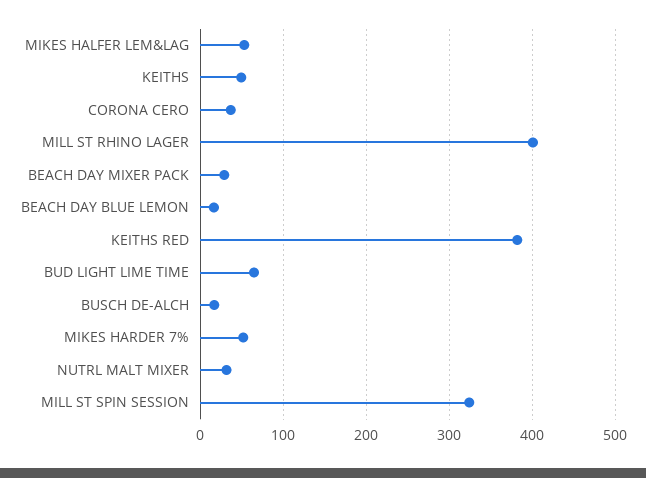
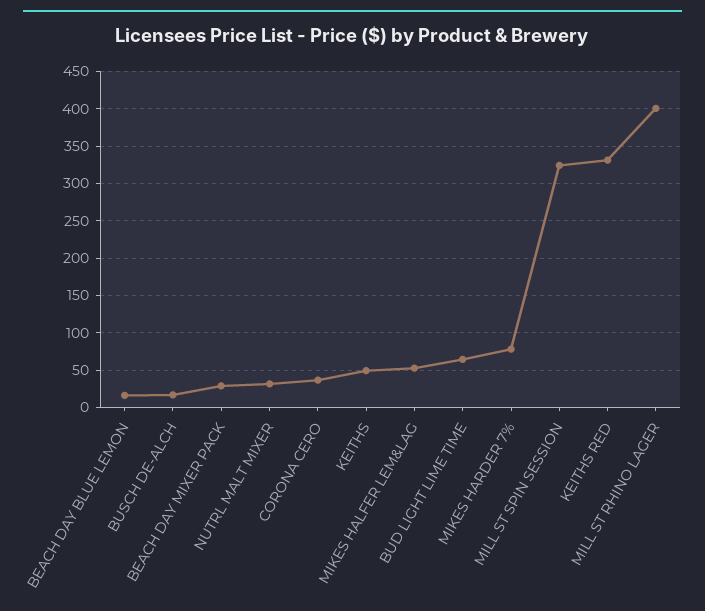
KEITHS RED: 380 -> 330
MIKES HARDER 7%: 50 -> 80

